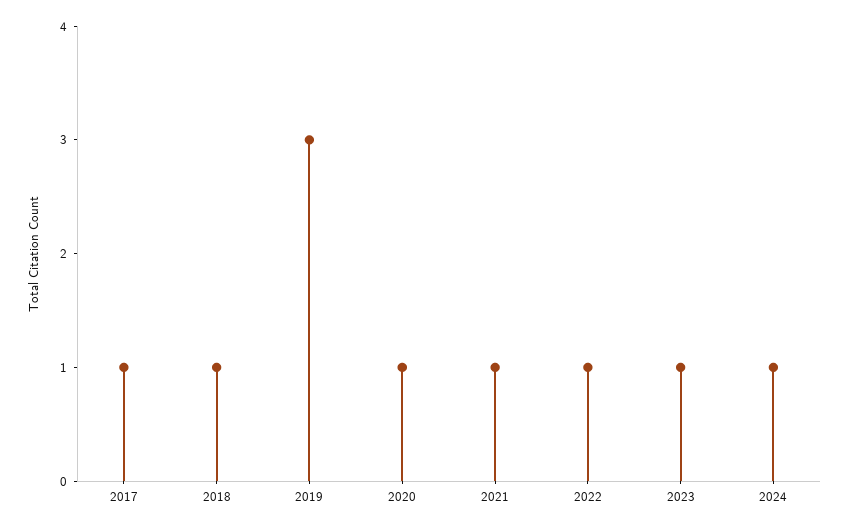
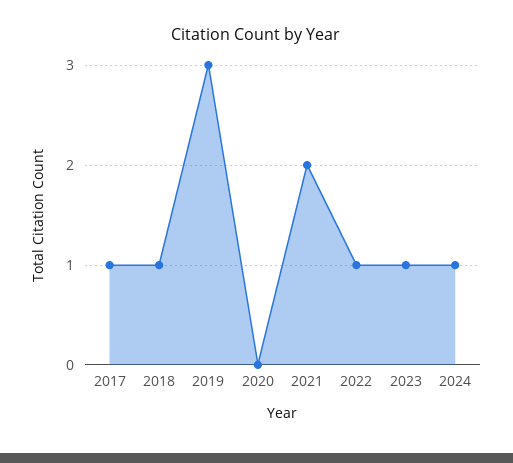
2020: 1 -> 0
2021: 1 -> 2

